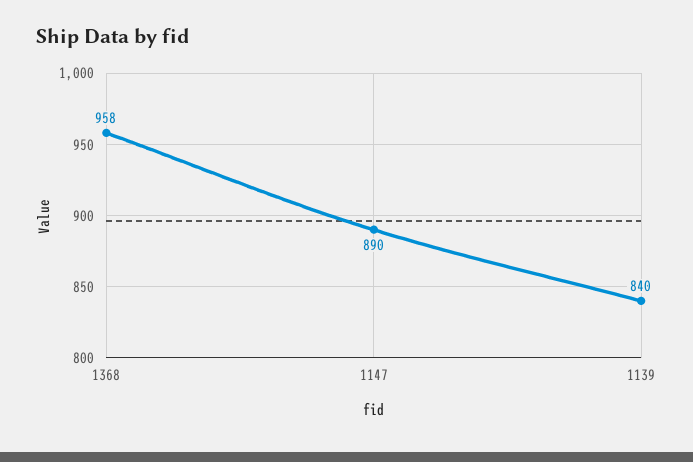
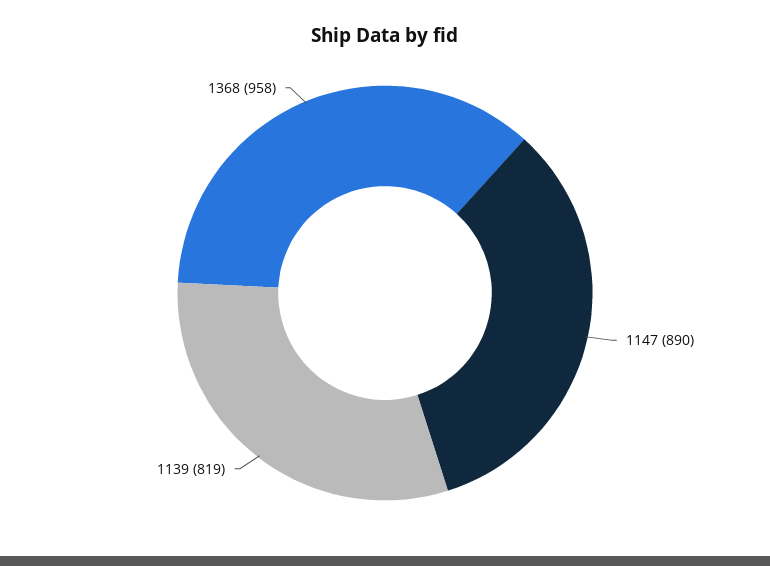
1139: 840 -> 819

